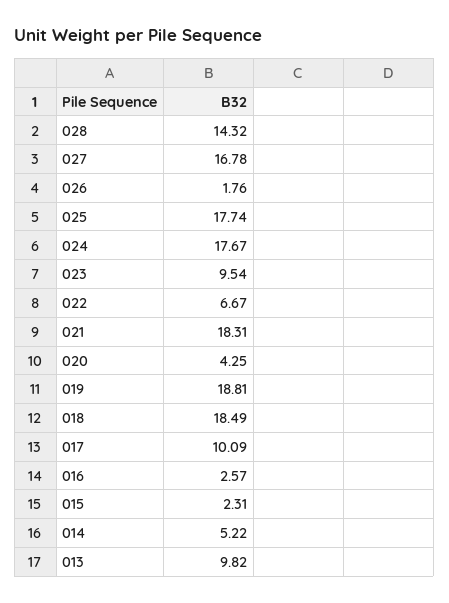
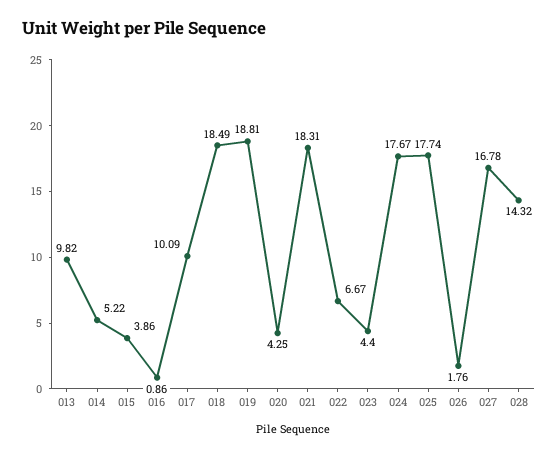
023: 9.54 -> 4.4
016: 2.57 -> 0.86
015: 2.31 -> 3.86

